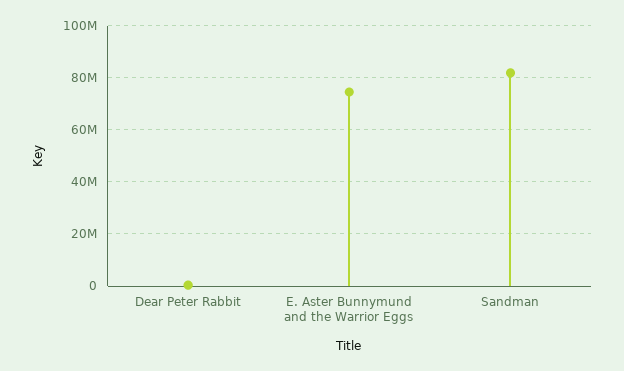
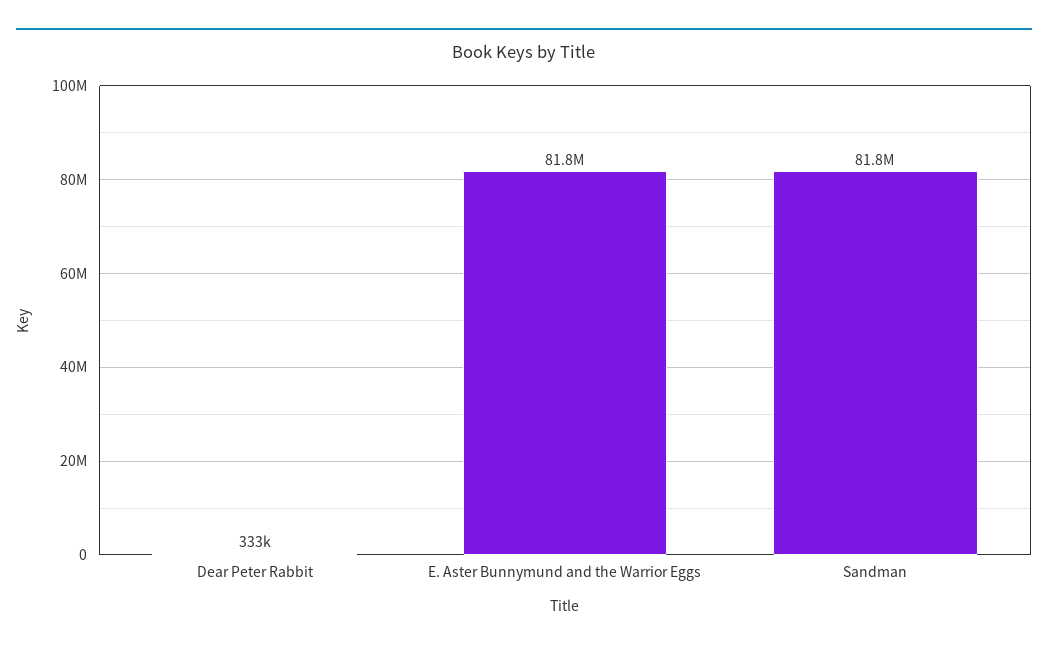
E. Aster Bunnymund and the Warrior Eggs: 75000000 -> 81800000

